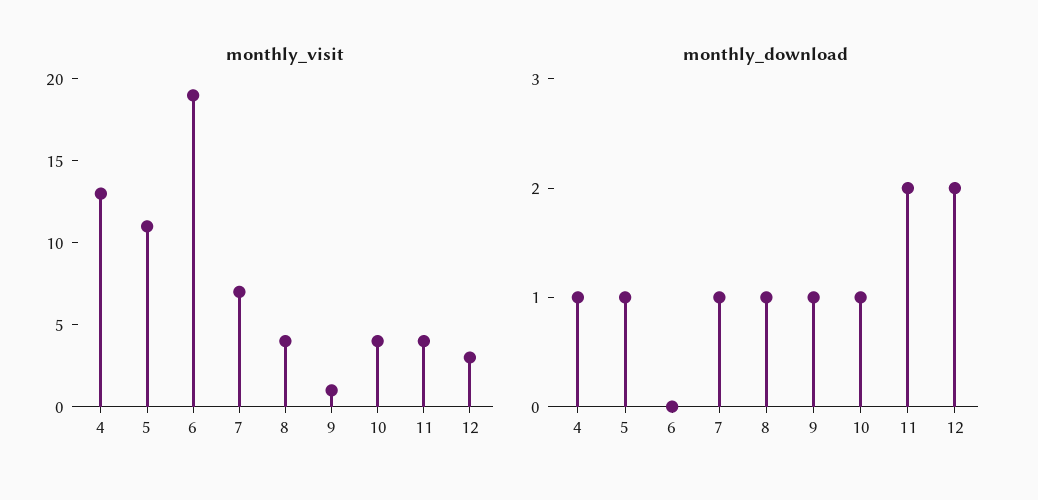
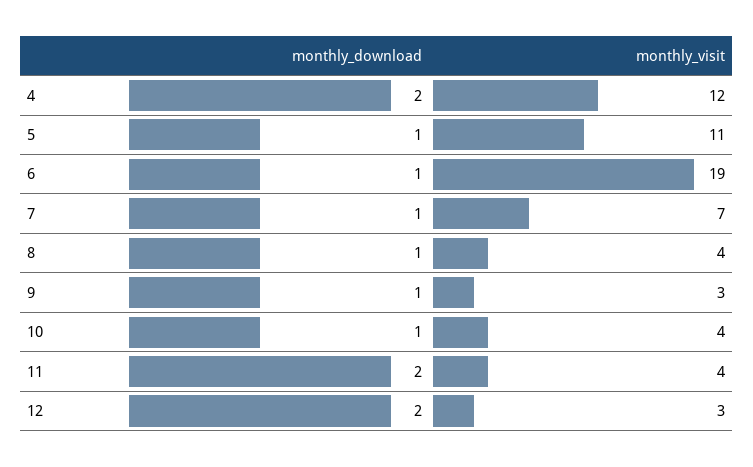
monthly_visit, 4: 13 -> 12
monthly_visit, 9: 1 -> 3
monthly_download, 4: 1 -> 2
monthly_download, 6: 0 -> 1

